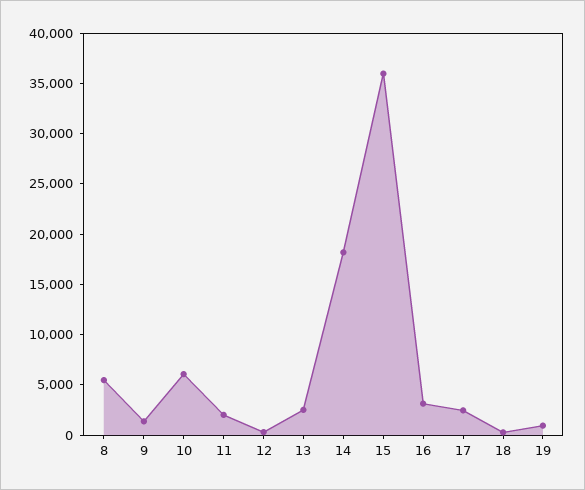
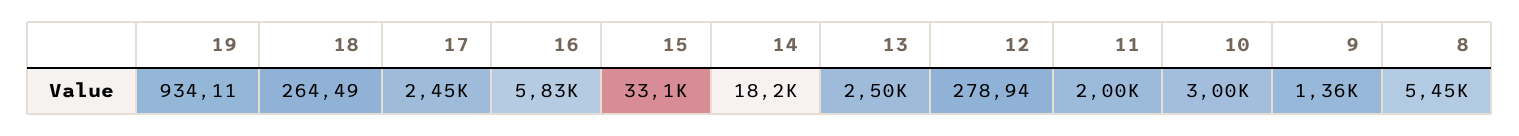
10: 6000 -> 3000
15: 36000 -> 33100
16: 3000 -> 5830

